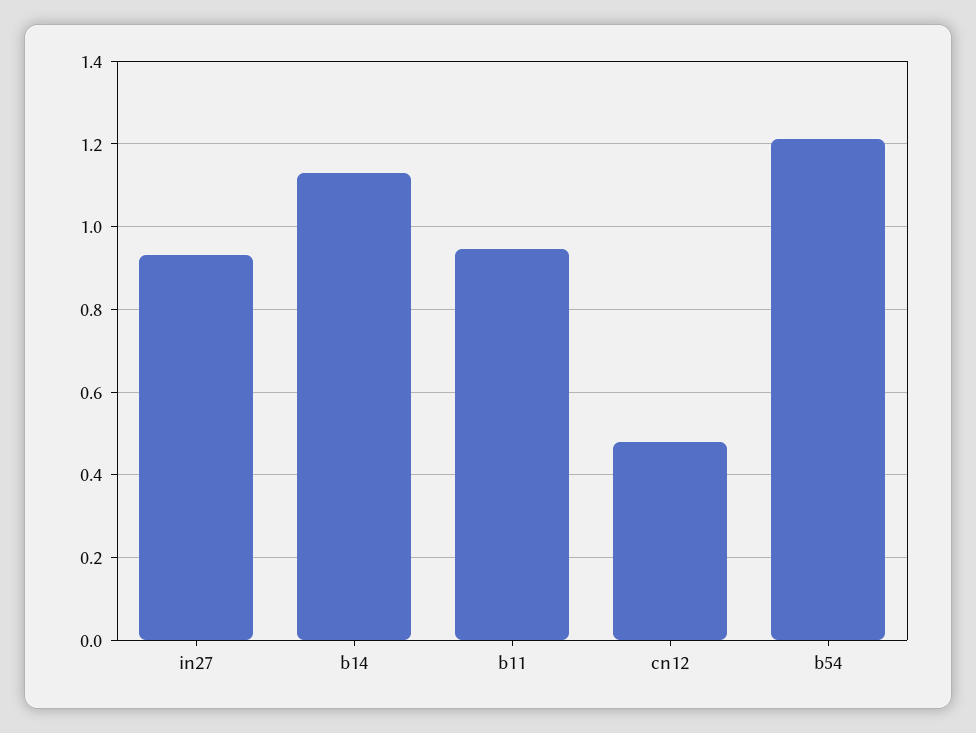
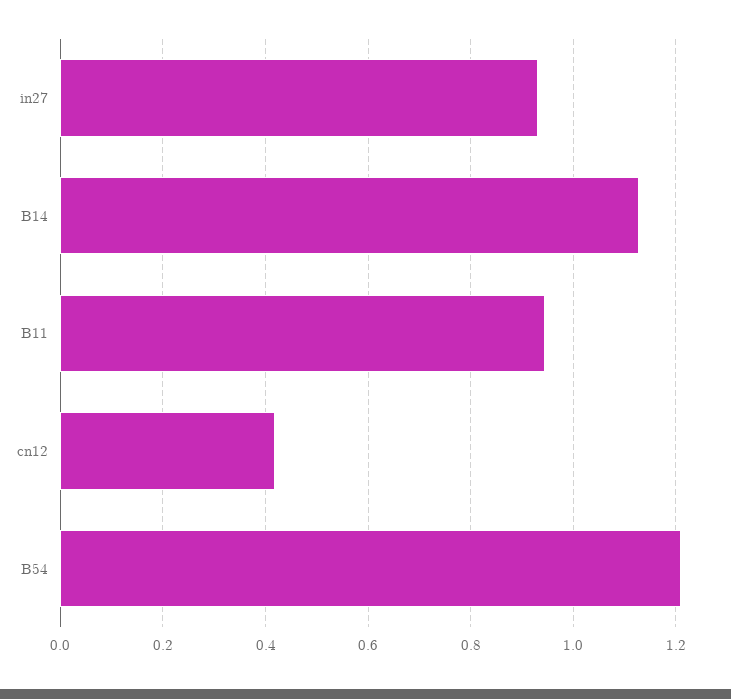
cn12: 0.48 -> 0.42

